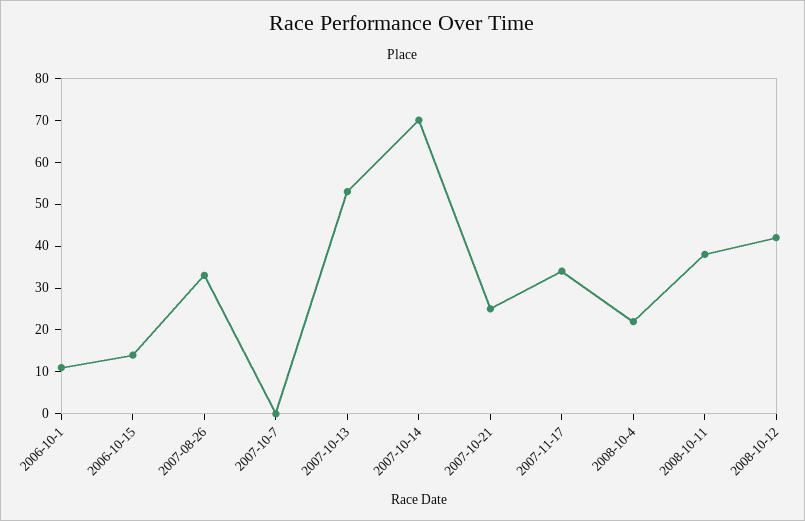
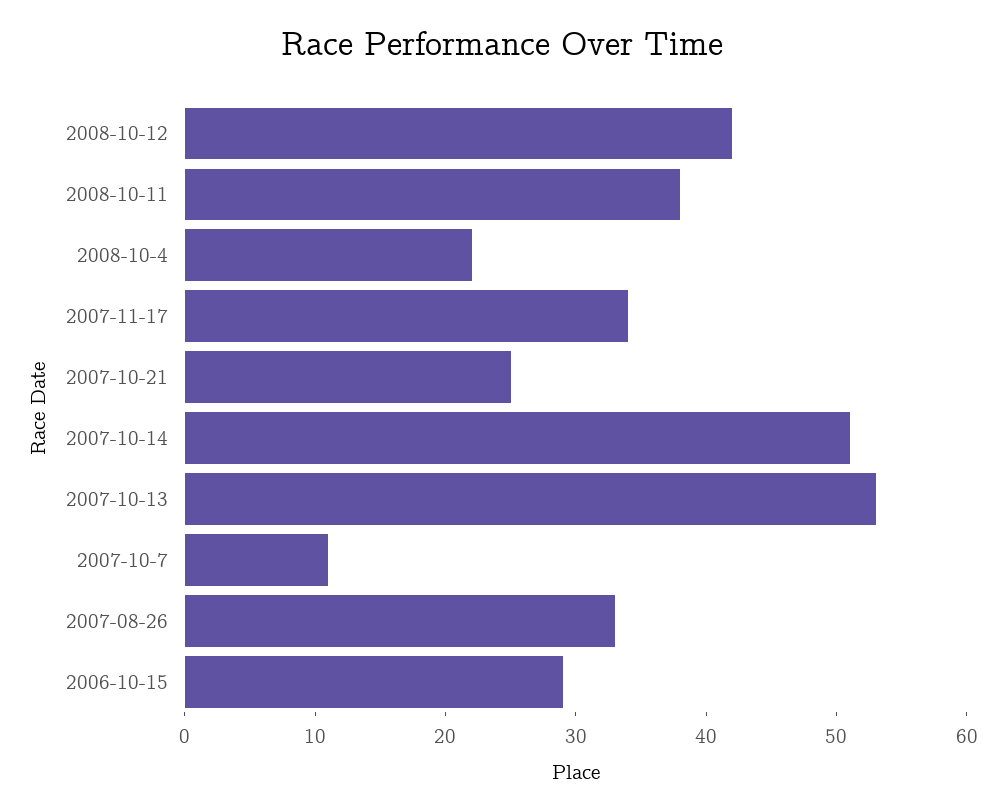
2006-10-1: 10 -> none
2006-10-15: 15 -> 29
2007-10-7: 0 -> 11
2007-10-14: 70 -> 51

